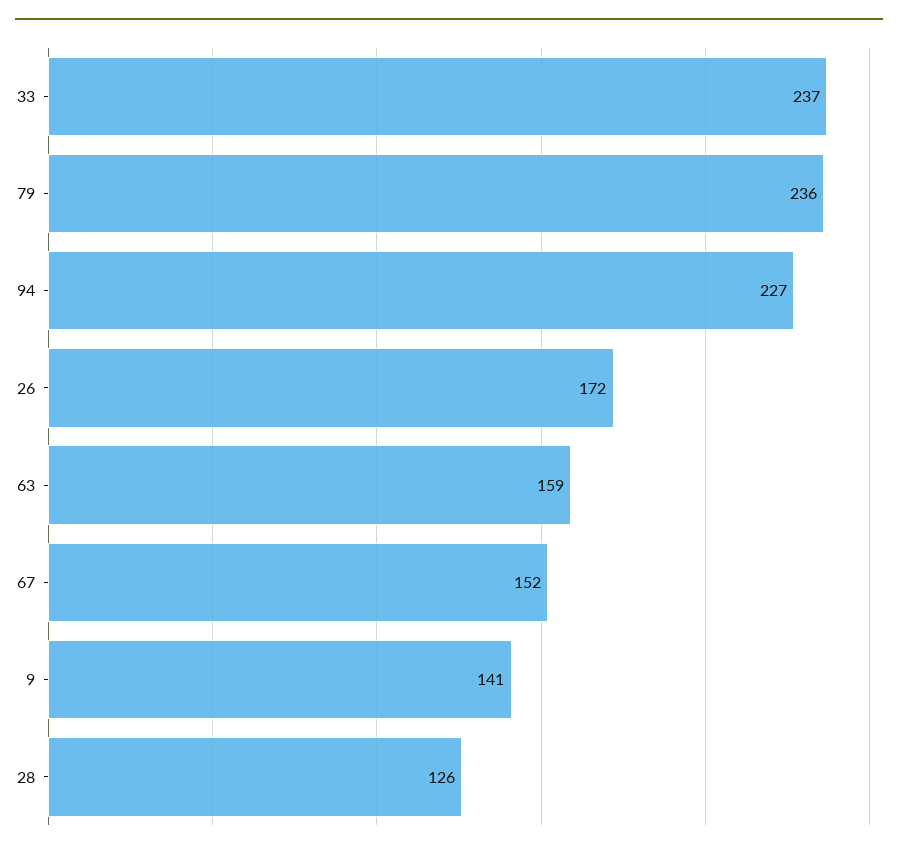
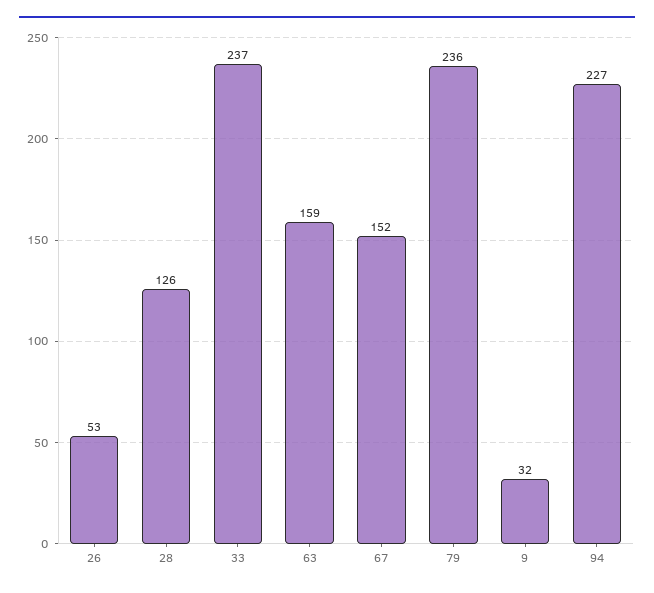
26: 172 -> 53
9: 141 -> 32

